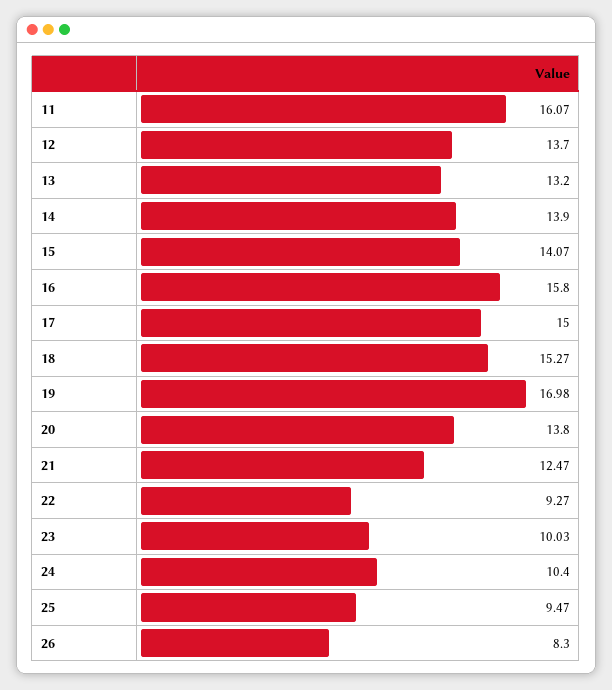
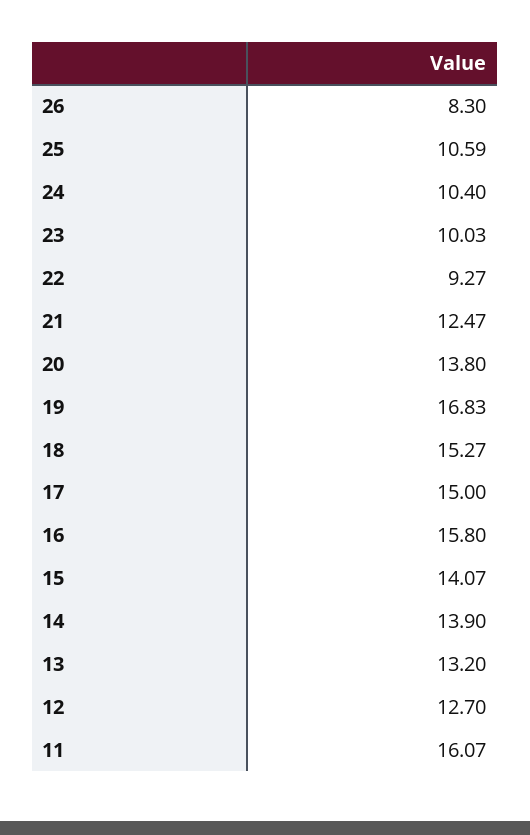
12: 13.7 -> 12.7
19: 16.98 -> 16.83
25: 9.47 -> 10.59

